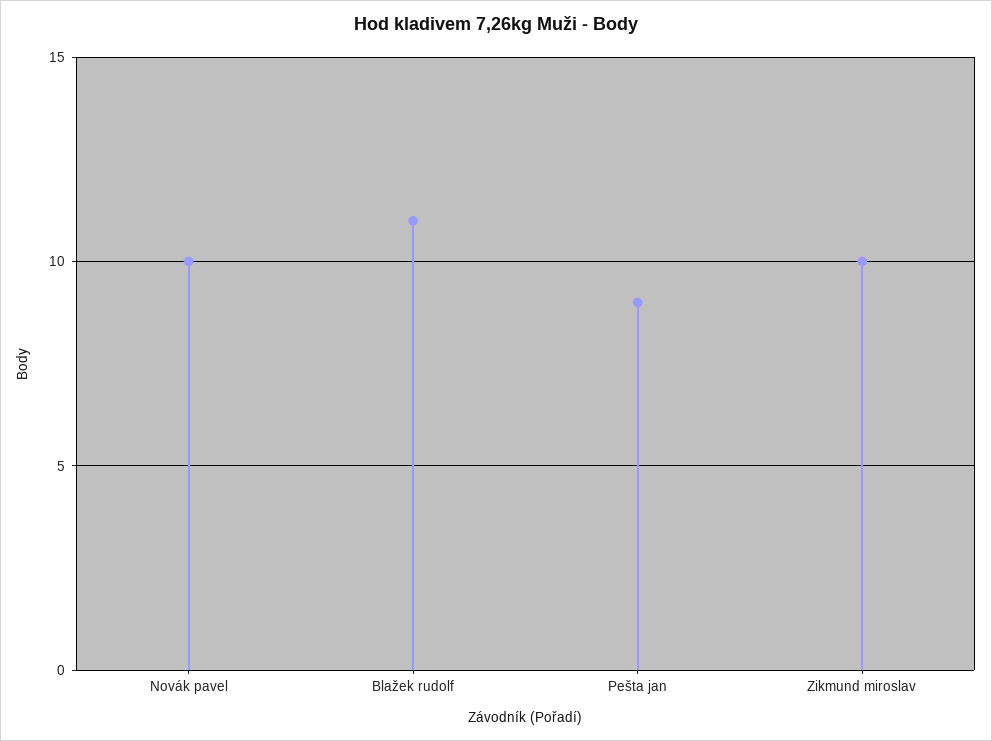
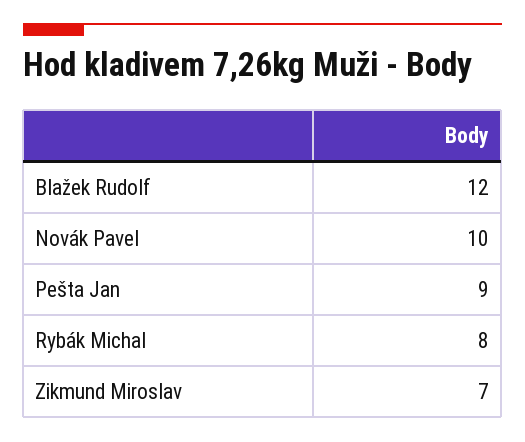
Blažek rudolf: 11 -> 12
Zikmund miroslav: 10 -> 7
Rybák Michal: none -> 8

